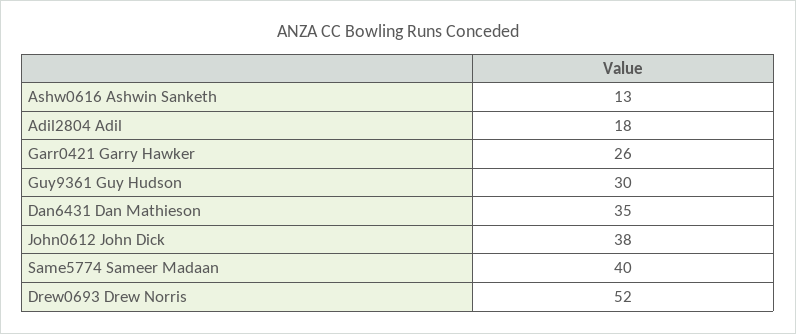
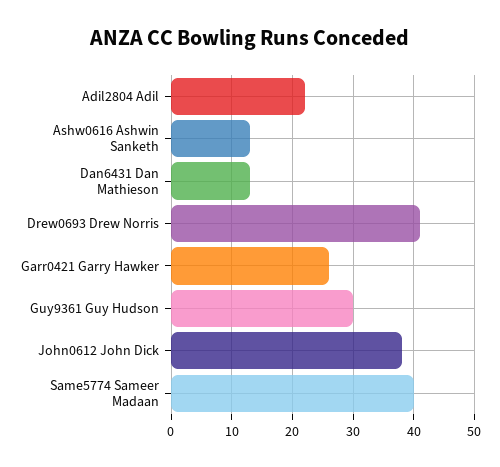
Adil2804 Adil: 18 -> 22
Dan6431 Dan Mathieson: 35 -> 13
Drew0693 Drew Norris: 52 -> 41

